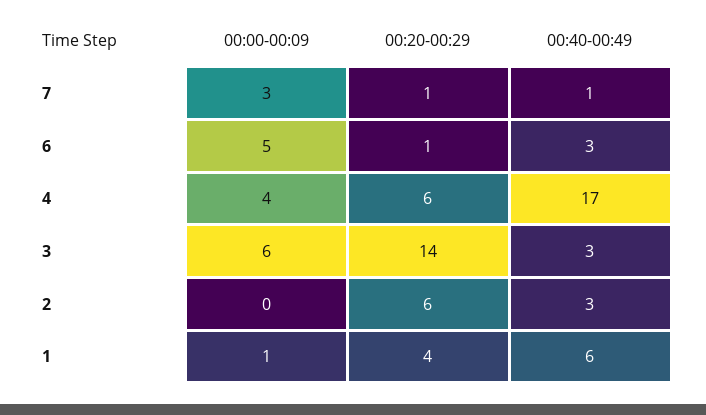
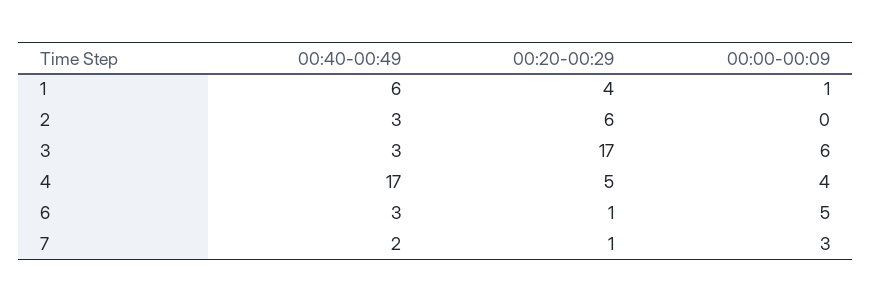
00:40-00:49, 7: 1 -> 2
00:20-00:29, 4: 6 -> 5
00:20-00:29, 3: 14 -> 17

